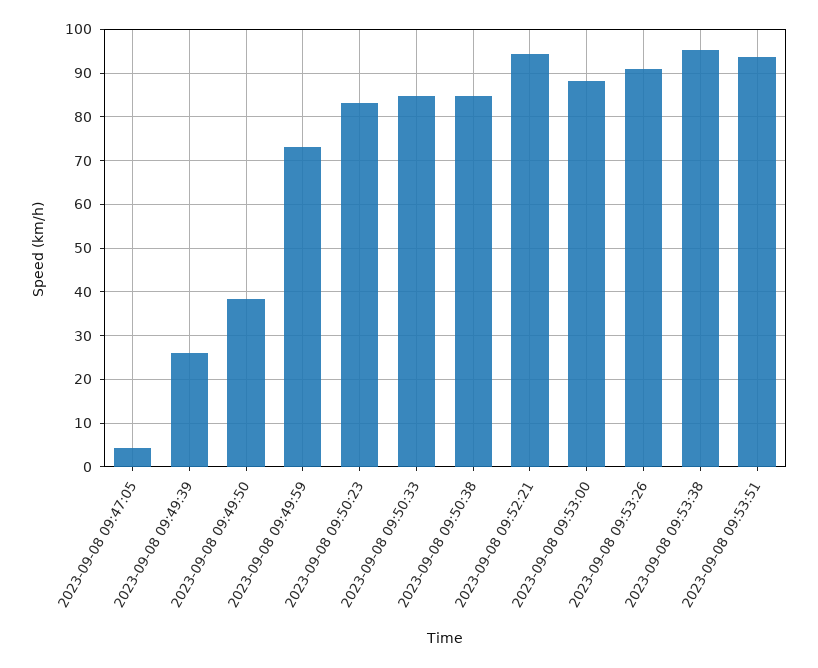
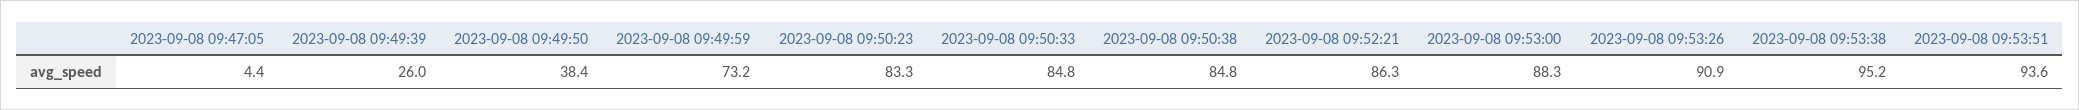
2023-09-08 09:52:21: 94 -> 86.3

